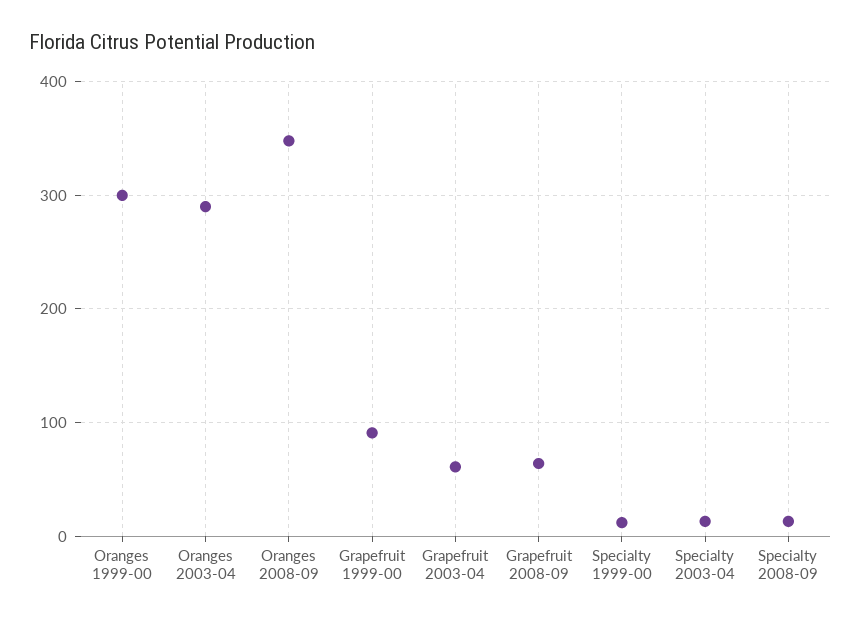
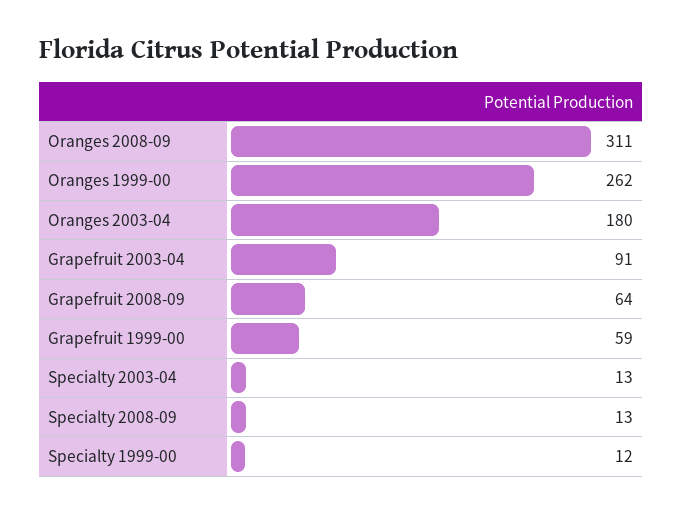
Oranges 1999-00: 300 -> 262
Oranges 2003-04: 290 -> 180
Oranges 2008-09: 350 -> 311
Grapefruit 1999-00: 90 -> 59
Grapefruit 2003-04: 60 -> 91

